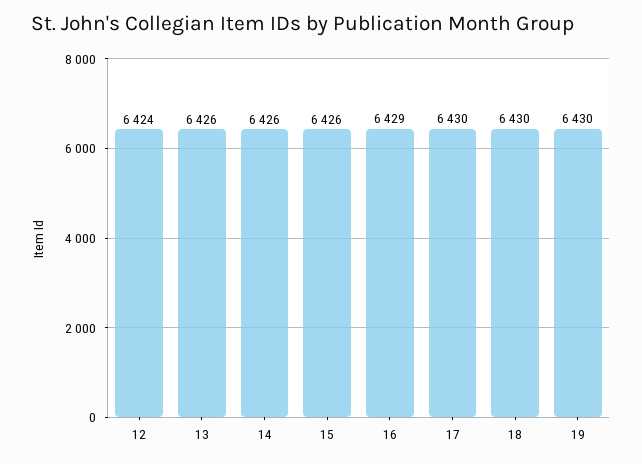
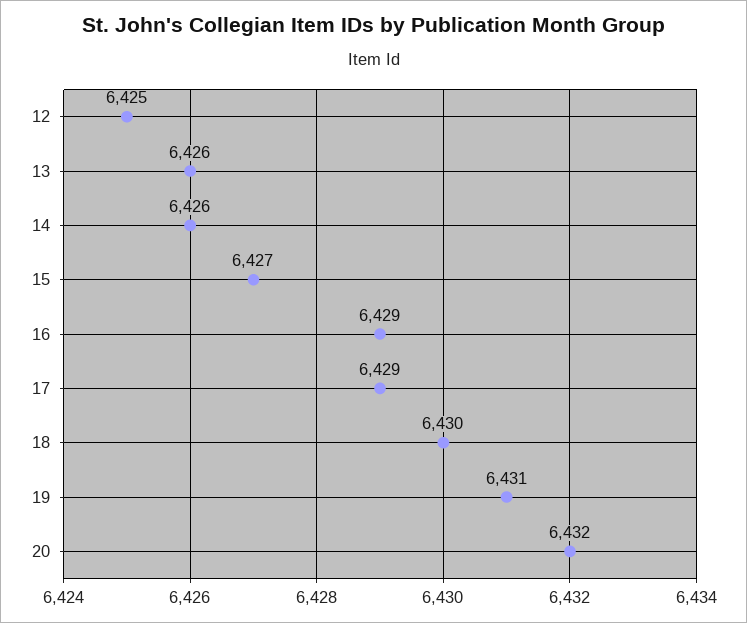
12: 6424 -> 6425
15: 6426 -> 6427
17: 6430 -> 6429
19: 6430 -> 6431
20: none -> 6432

